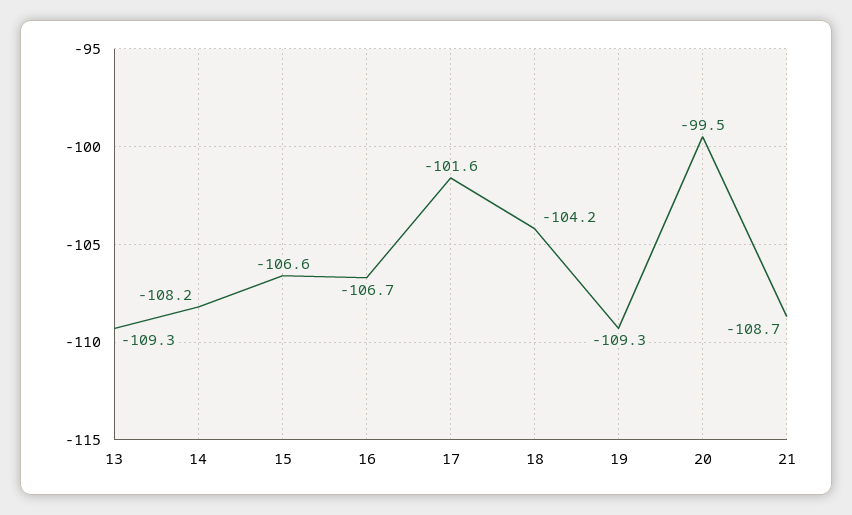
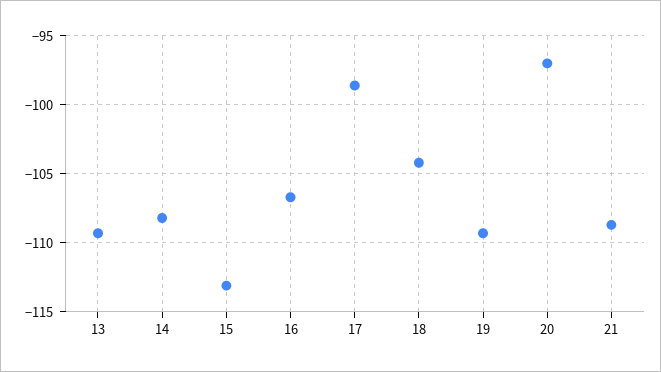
15: -106.6 -> -113
17: -101.6 -> -98.5
20: -99.5 -> -97

